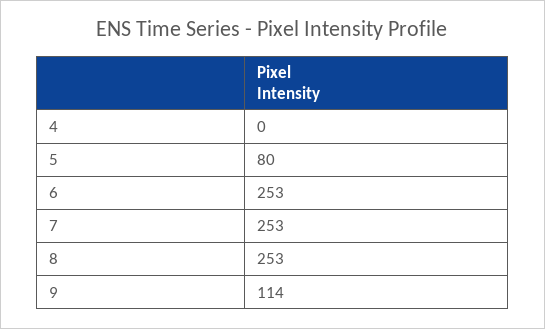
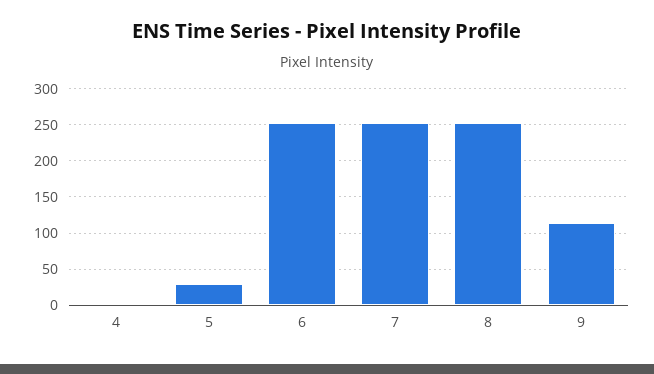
5: 80 -> 30

